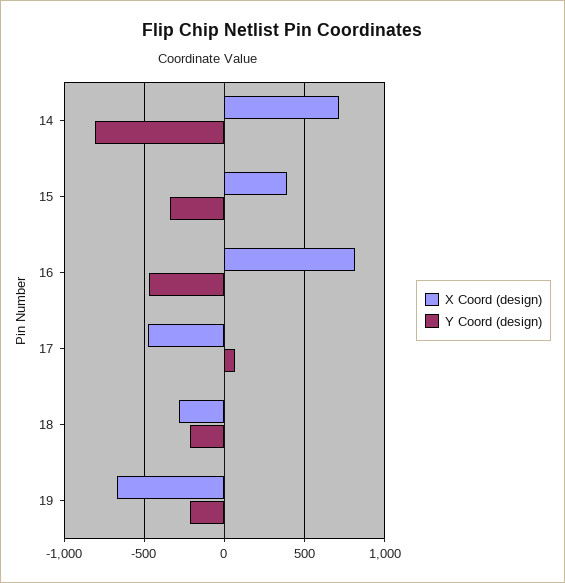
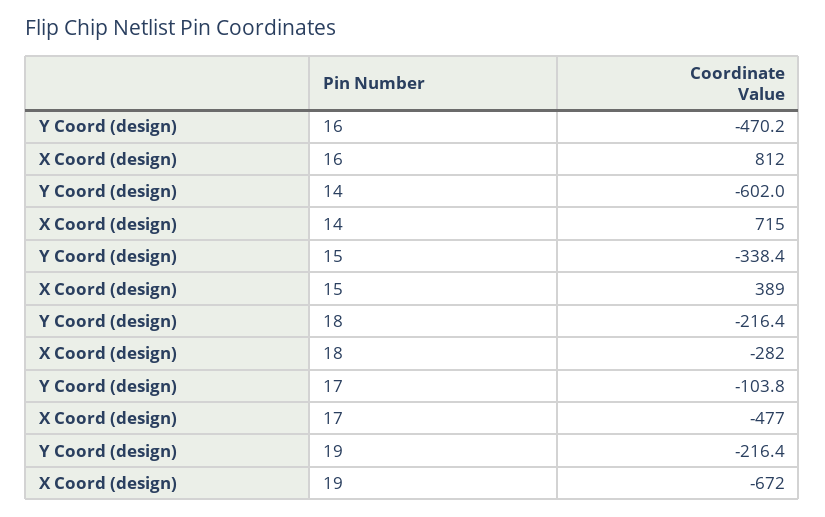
Y Coord (design), 14: -800 -> -602
Y Coord (design), 17: 50 -> -103.8

